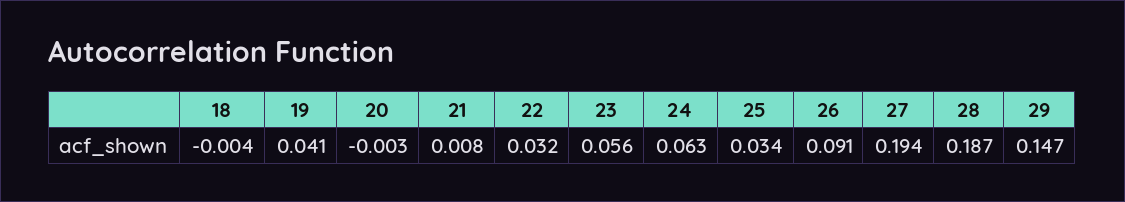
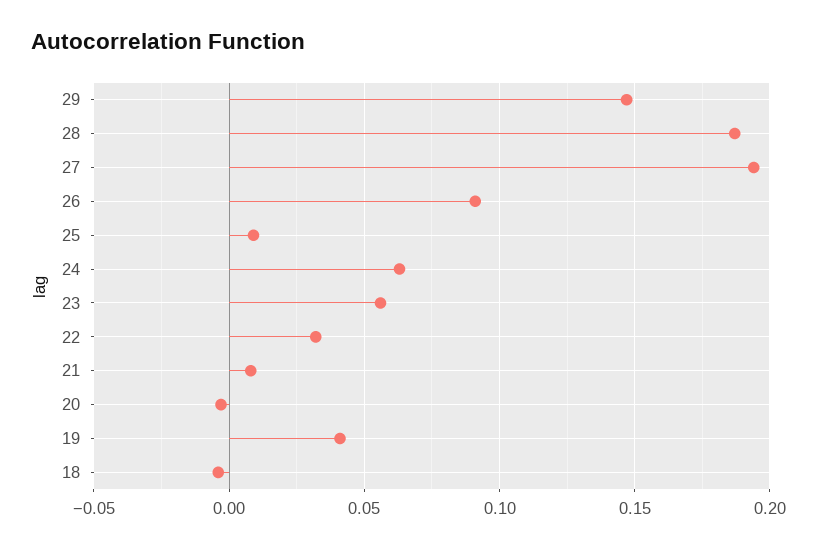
25: 0.034 -> 0.01

